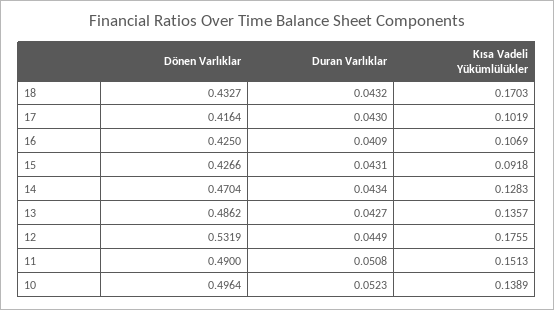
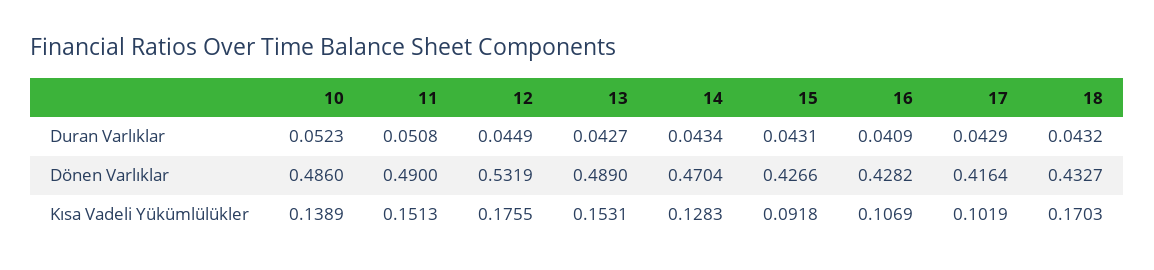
Duran Varlıklar, 17: 0.043 -> 0.0429
Dönen Varlıklar, 16: 0.425 -> 0.4282
Dönen Varlıklar, 13: 0.4862 -> 0.489
Kısa Vadeli Yükümlülükler, 13: 0.1357 -> 0.1531
Dönen Varlıklar, 10: 0.4964 -> 0.486

